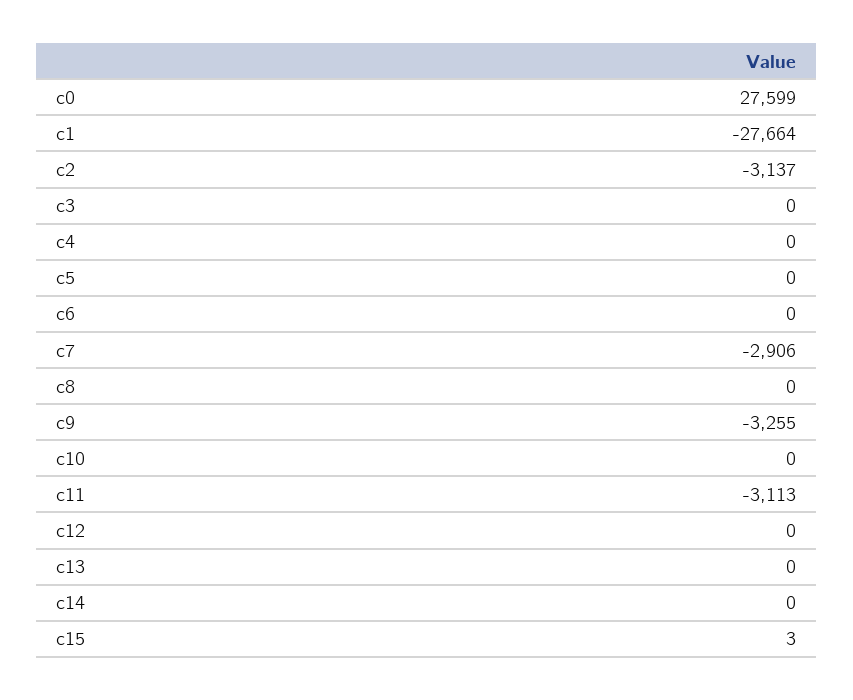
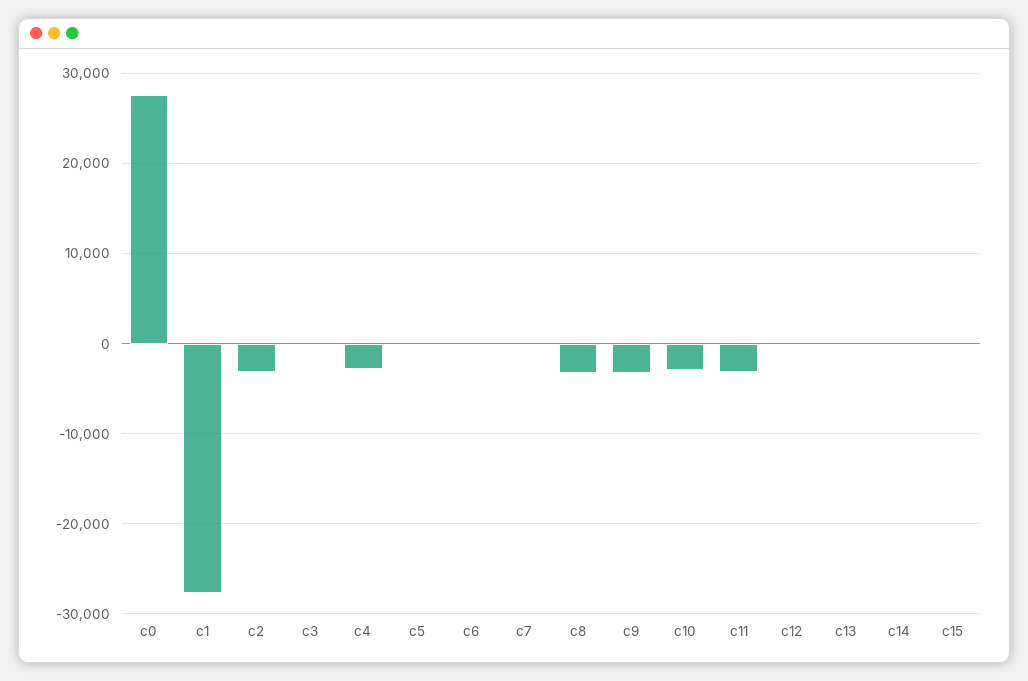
c4: 0 -> -3000
c7: -2906 -> 0
c8: 0 -> -3000
c10: 0 -> -3000

